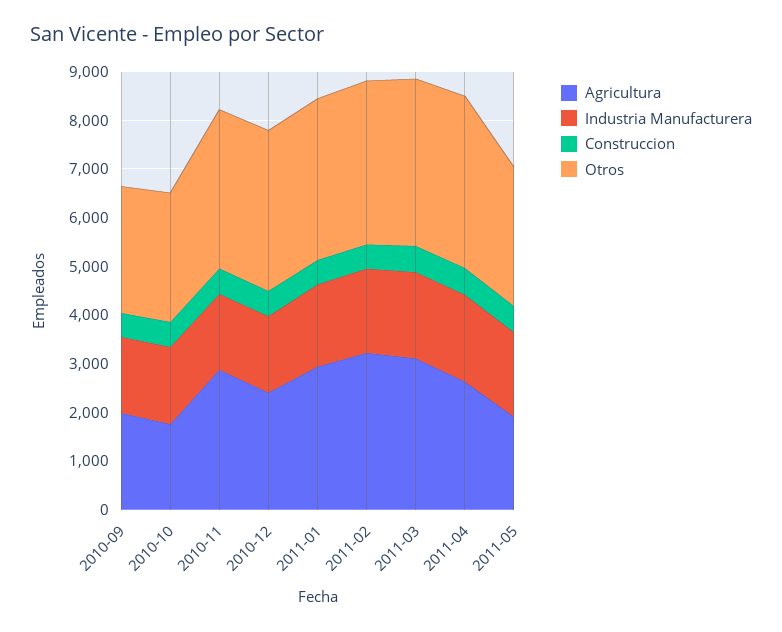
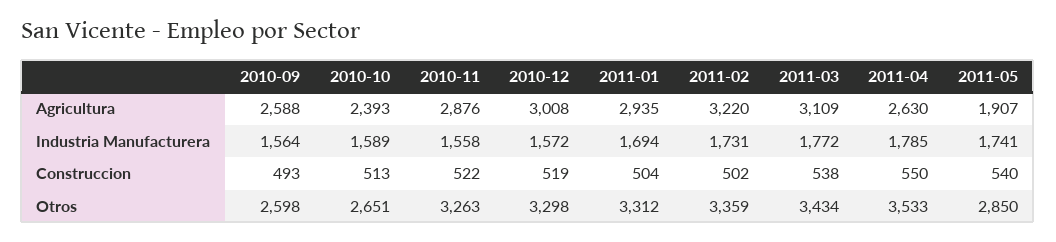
Agricultura, 2010-09: 2000 -> 2588
Agricultura, 2010-10: 1800 -> 2393
Agricultura, 2010-12: 2400 -> 3008

